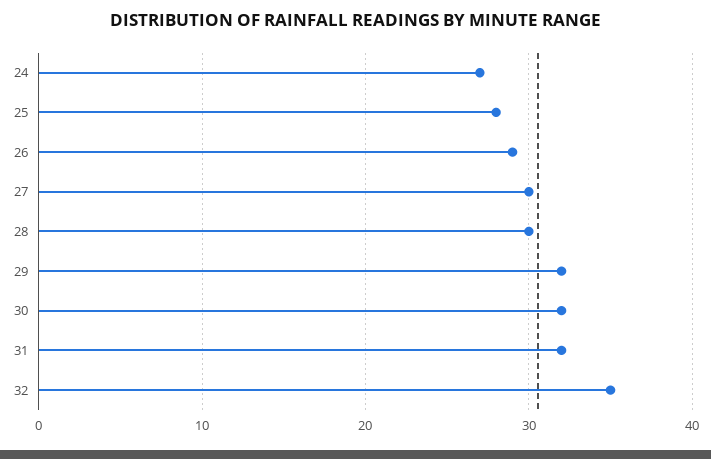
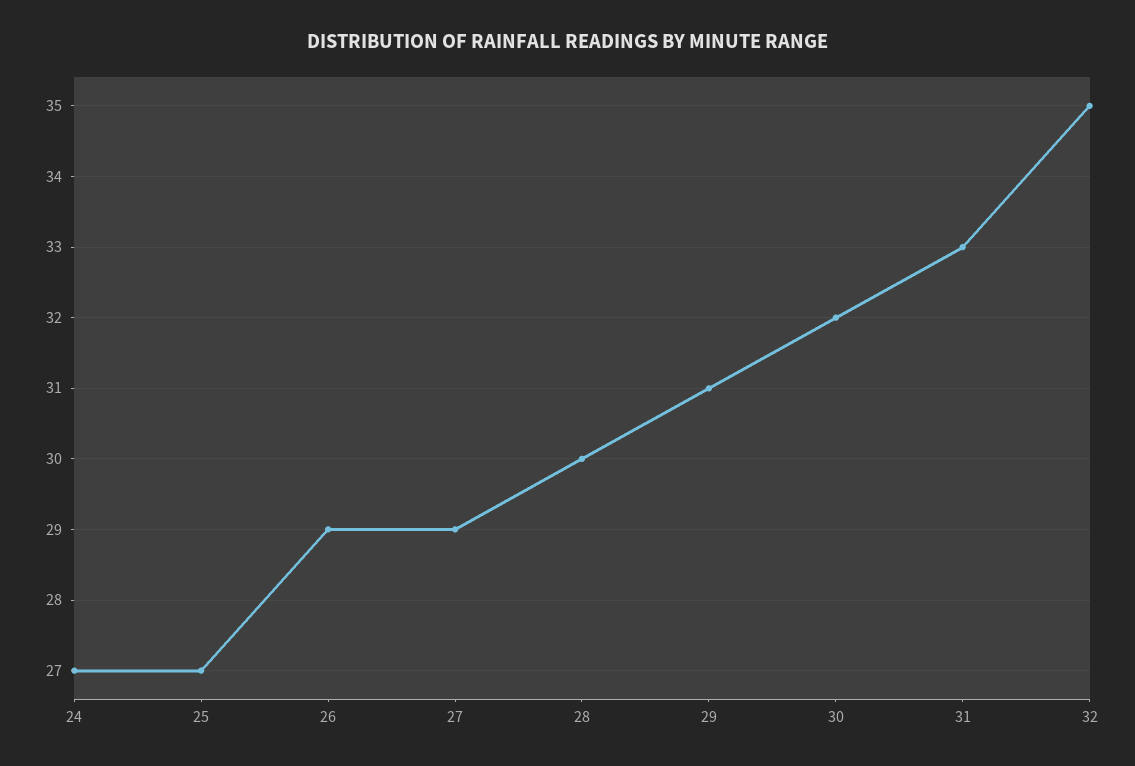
25: 28 -> 27
27: 30 -> 29
29: 32 -> 31
31: 32 -> 33

